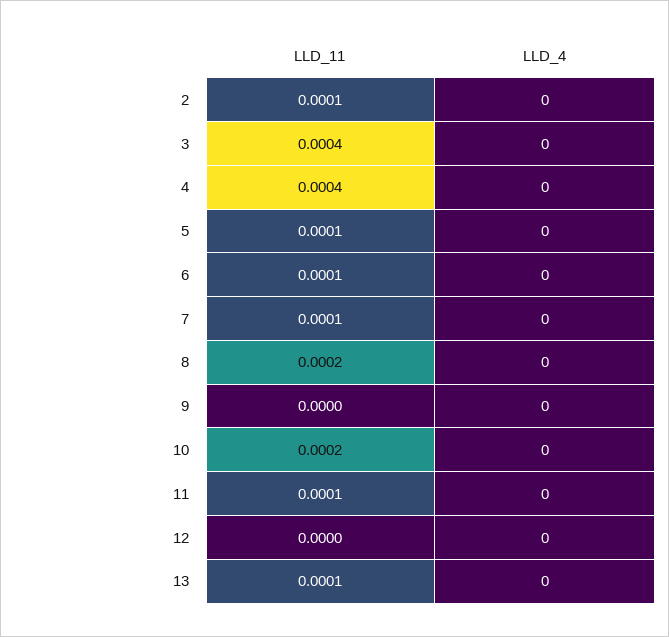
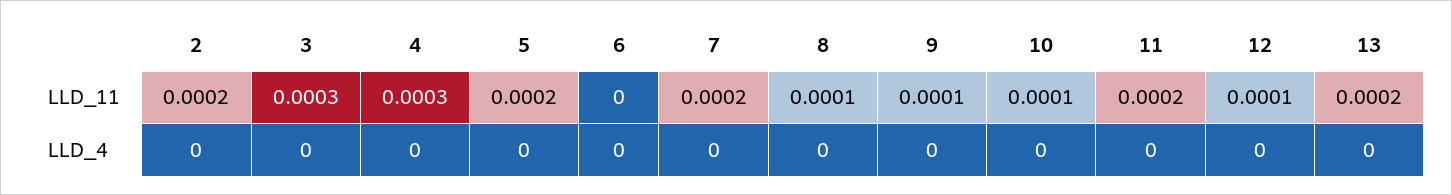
LLD_11, 2: 0.0001 -> 0.0002
LLD_11, 3: 0.0004 -> 0.0003
LLD_11, 4: 0.0004 -> 0.0003
LLD_11, 5: 0.0001 -> 0.0002
LLD_11, 6: 0.0001 -> 0
LLD_11, 7: 0.0001 -> 0.0002
LLD_11, 8: 0.0002 -> 0.0001
LLD_11, 9: 0 -> 0.0001
LLD_11, 10: 0.0002 -> 0.0001
LLD_11, 11: 0.0001 -> 0.0002
LLD_11, 12: 0 -> 0.0001
LLD_11, 13: 0.0001 -> 0.0002

